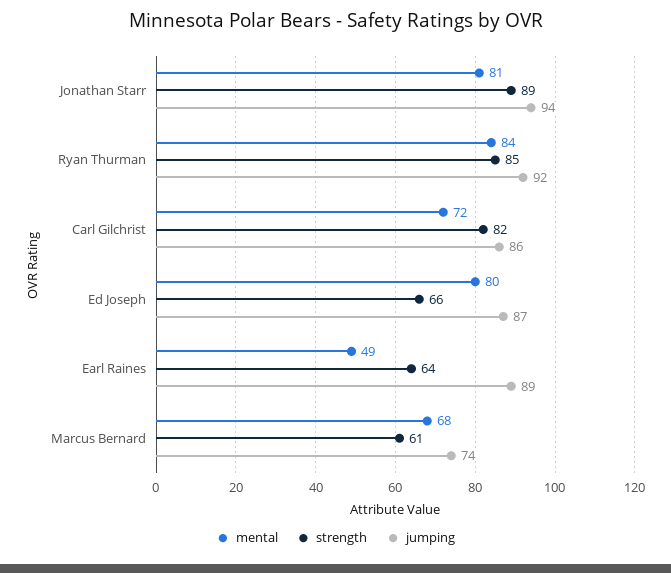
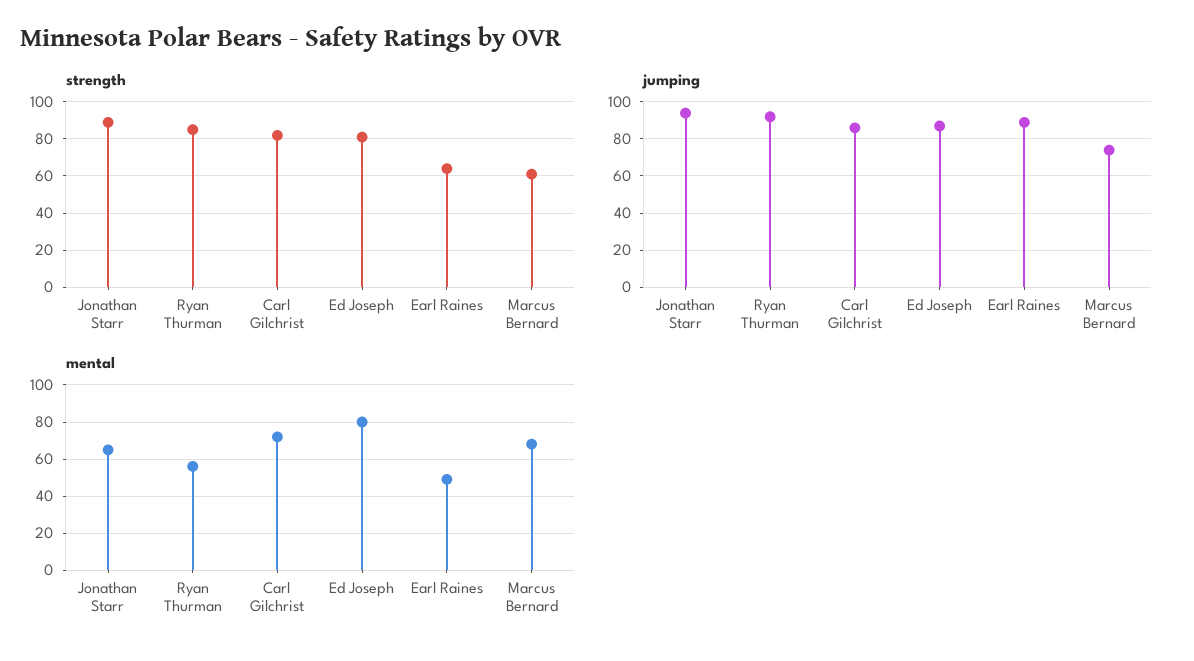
mental, Jonathan Starr: 81 -> 65
mental, Ryan Thurman: 84 -> 55
strength, Ed Joseph: 66 -> 80

